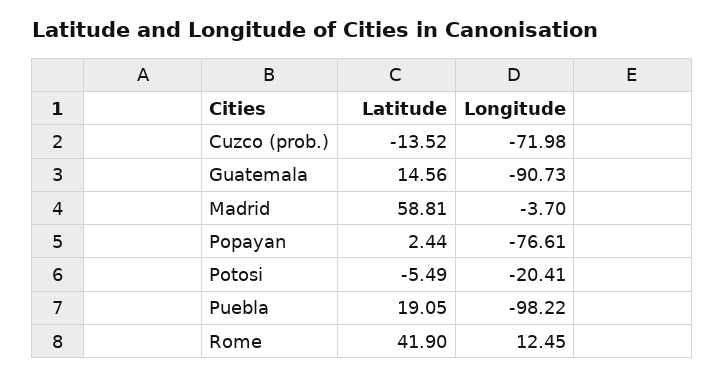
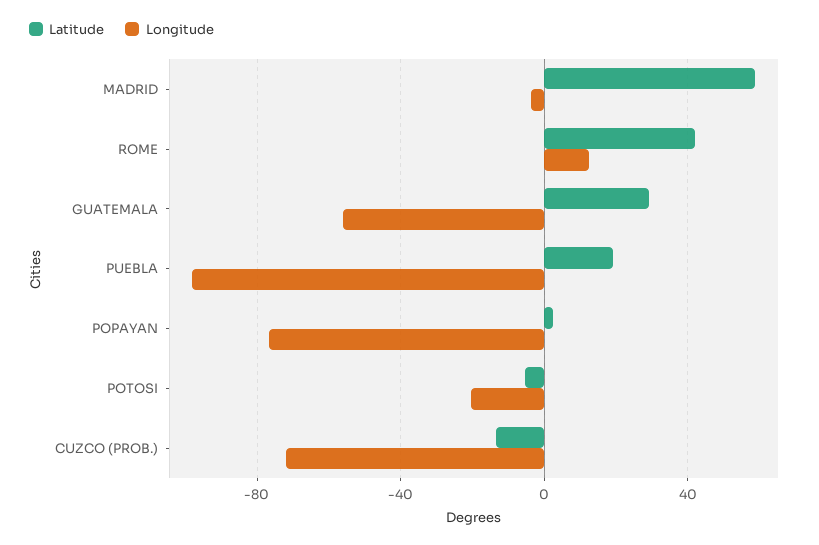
Latitude, Guatemala: 14.56 -> 30
Longitude, Guatemala: -90.73 -> -55

